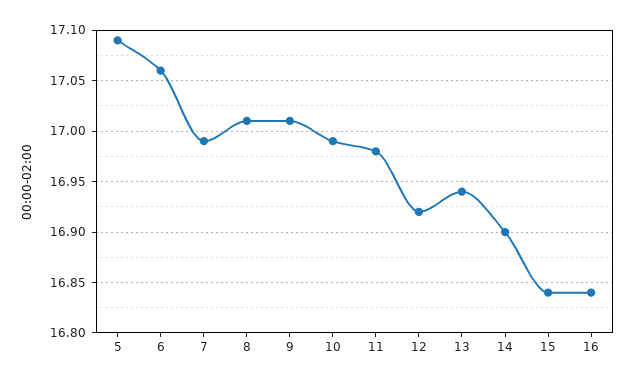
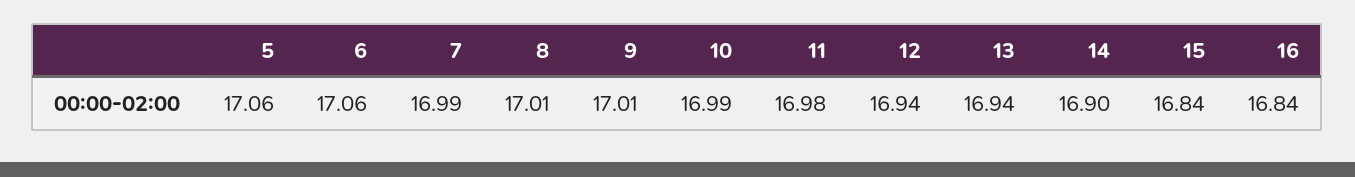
5: 17.09 -> 17.06
12: 16.92 -> 16.94

